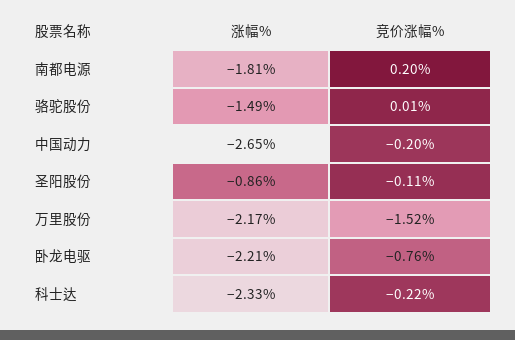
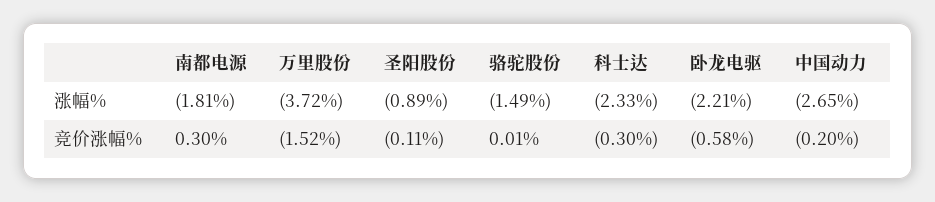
竞价涨幅%, 南都电源: 0.2 -> 0.3
涨幅%, 圣阳股份: -0.86 -> -0.89
涨幅%, 万里股份: -2.17 -> -3.72
竞价涨幅%, 卧龙电驱: -0.76 -> -0.58
竞价涨幅%, 科士达: -0.22 -> -0.3

